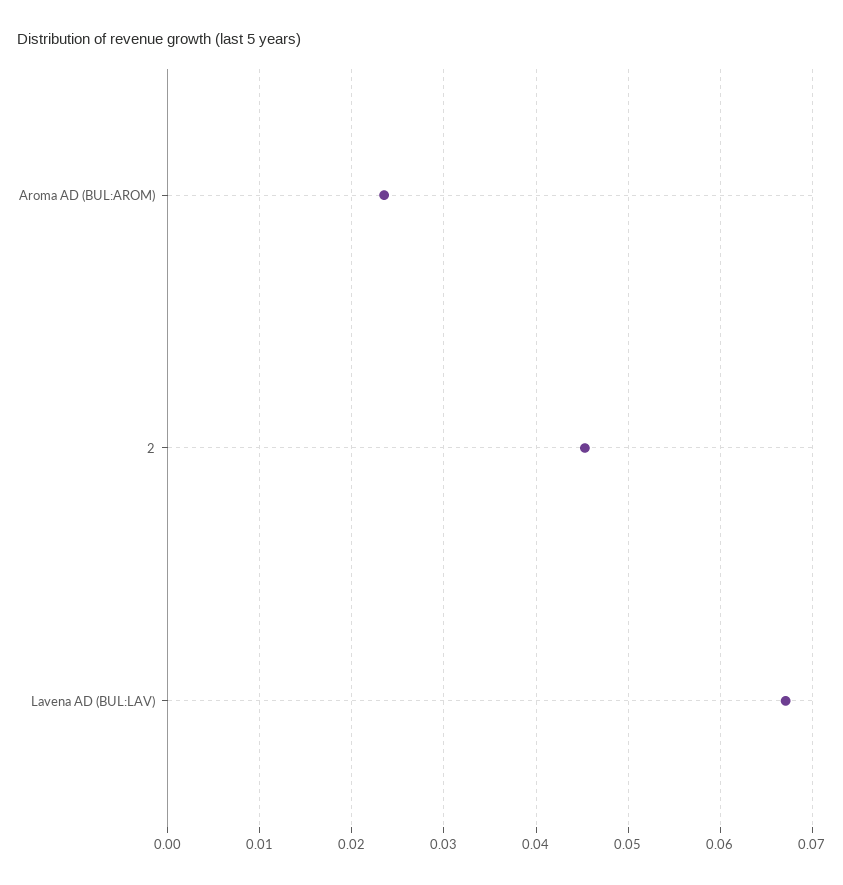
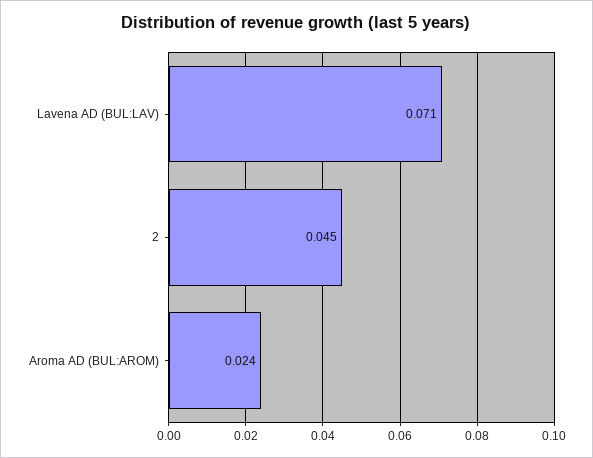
Lavena AD (BUL:LAV): 0.067 -> 0.071

